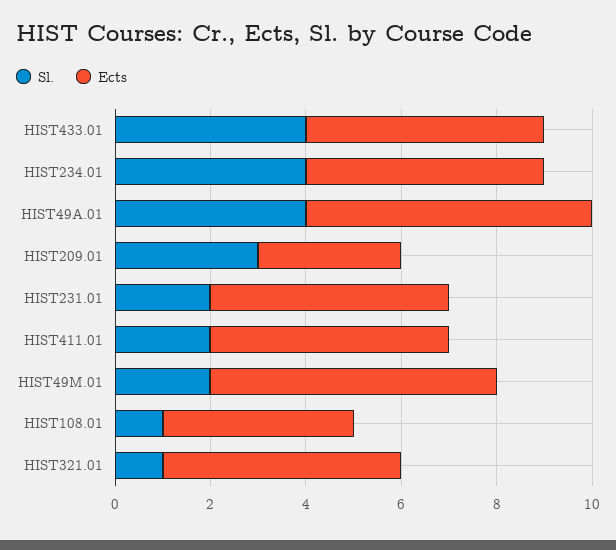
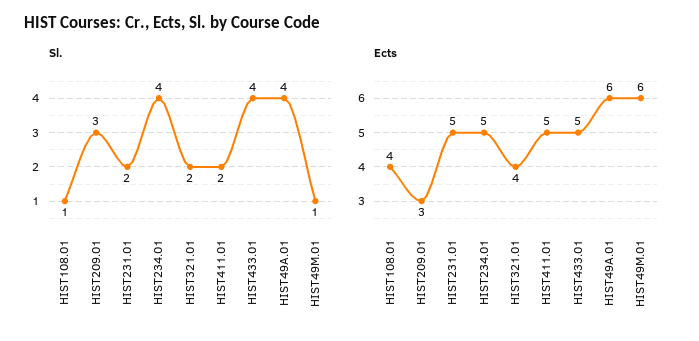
Sl., HIST49M.01: 2 -> 1
Sl., HIST321.01: 1 -> 2
Ects, HIST321.01: 5 -> 4

